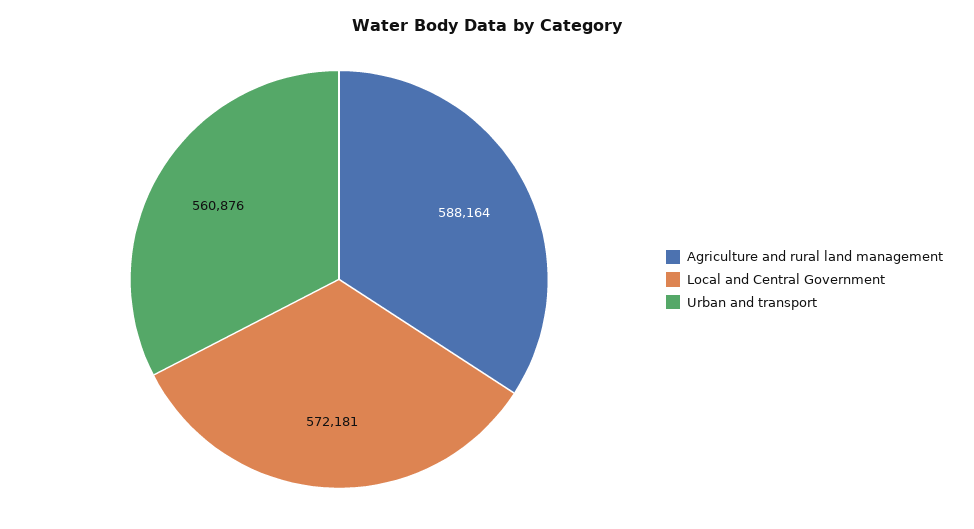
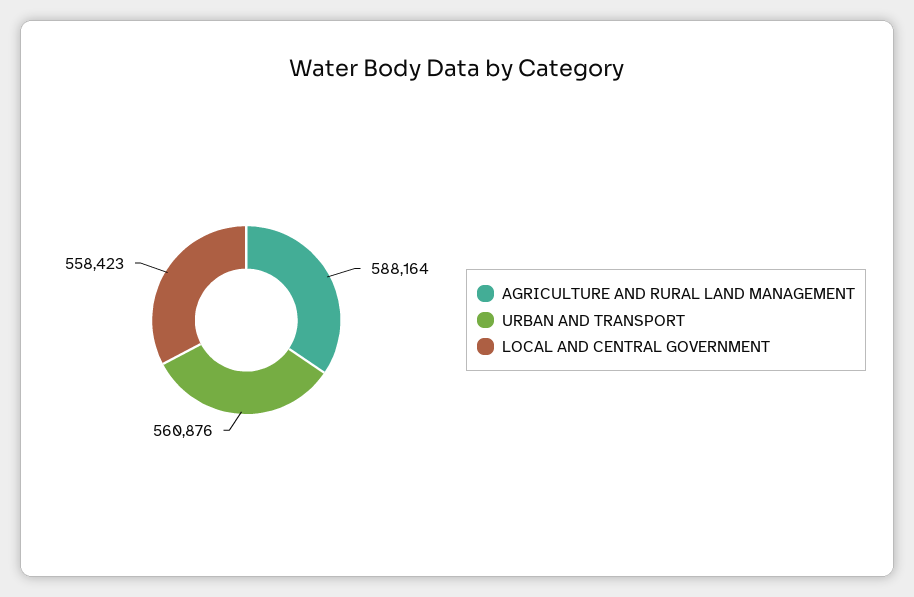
Local and Central Government: 572181 -> 558423

